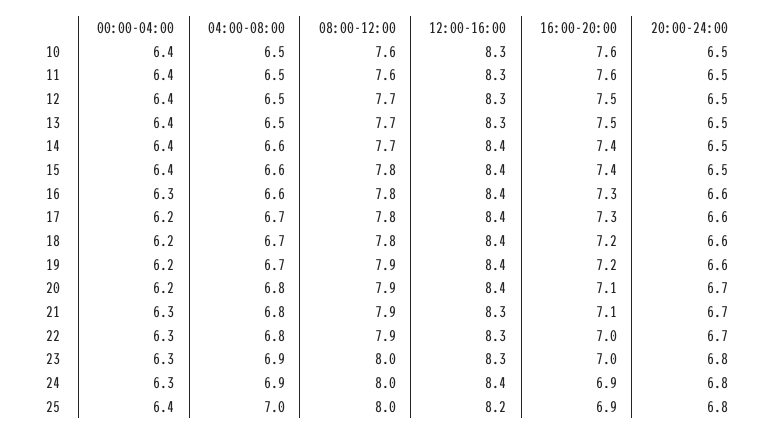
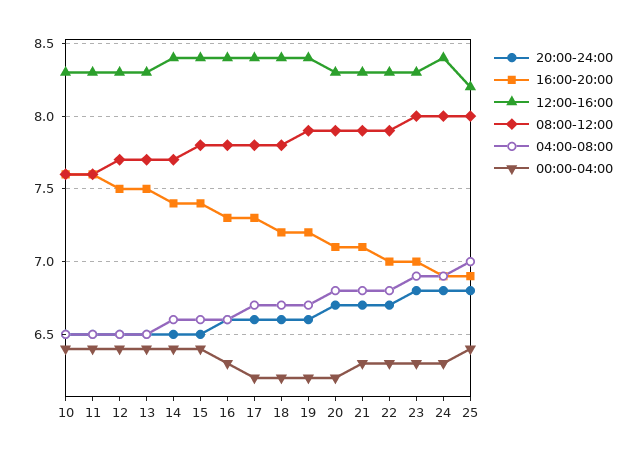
12:00-16:00, 20: 8.4 -> 8.3

